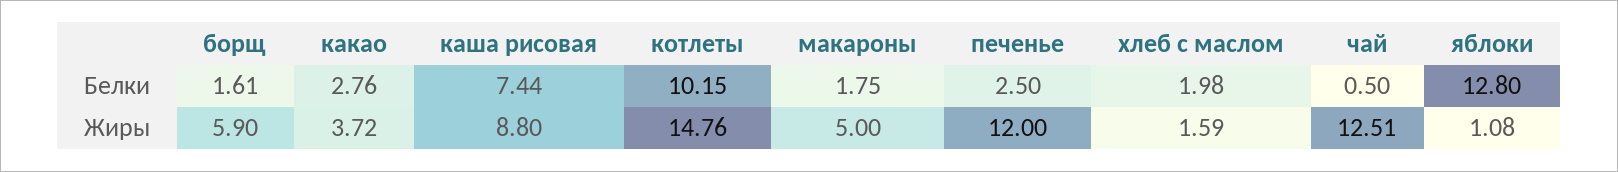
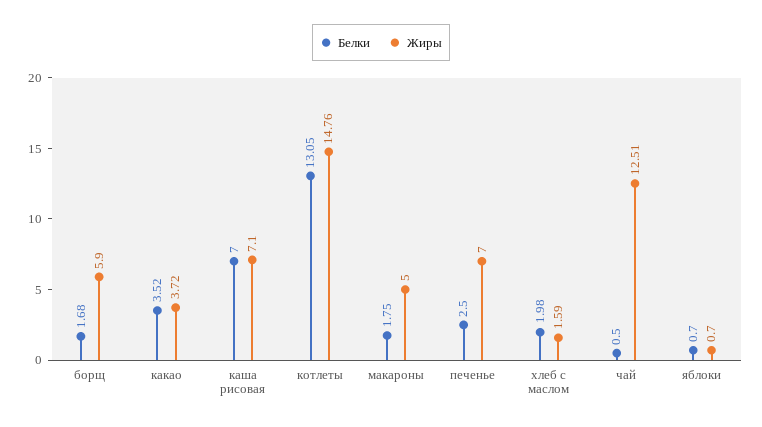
Белки, борщ: 1.61 -> 1.68
Белки, какао: 2.76 -> 3.52
Белки, каша рисовая: 7.44 -> 7
Белки, котлеты: 10.15 -> 13.05
Белки, яблоки: 12.8 -> 0.7
Жиры, каша рисовая: 8.8 -> 7.1
Жиры, печенье: 12 -> 7
Жиры, яблоки: 1.08 -> 0.7

